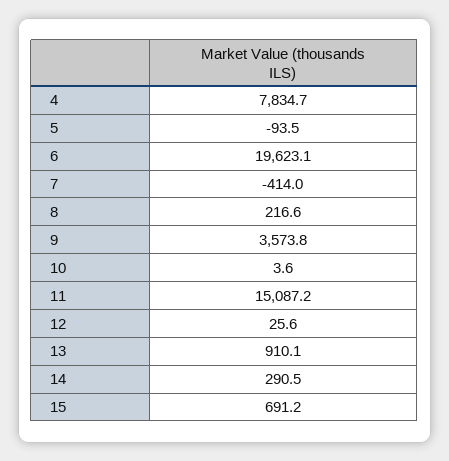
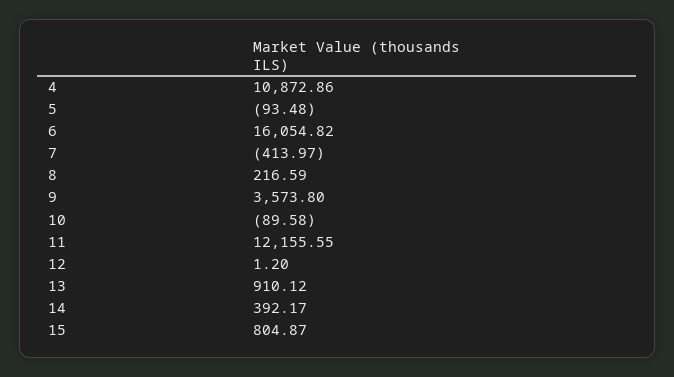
4: 7834.7 -> 10872.86
6: 19623.1 -> 16054.82
10: 3.6 -> -89.58
11: 15087.2 -> 12155.55
12: 25.6 -> 1.2
14: 290.5 -> 392.17
15: 691.2 -> 804.87

